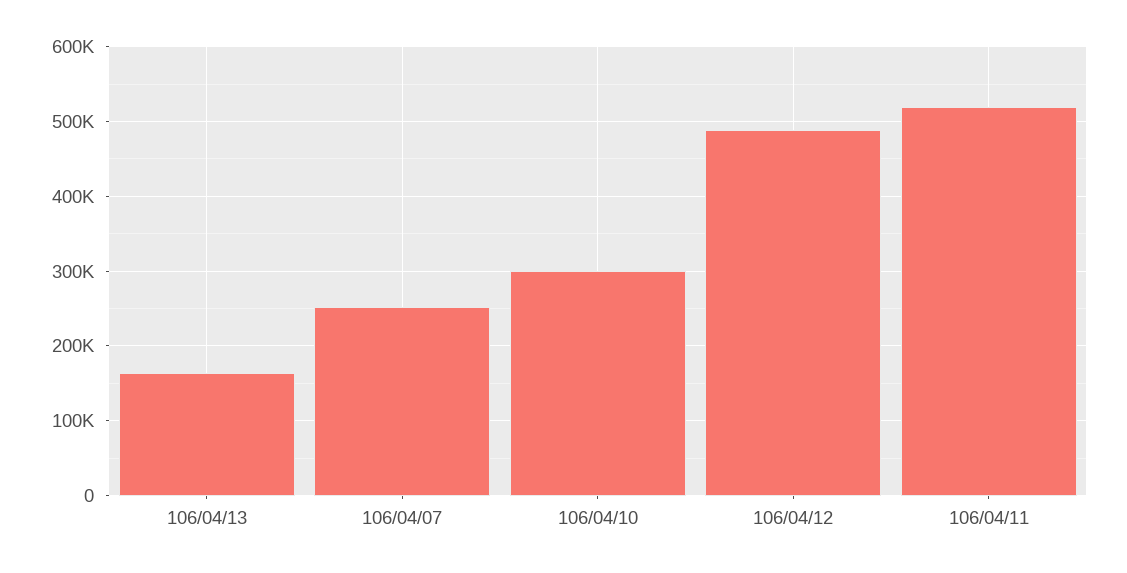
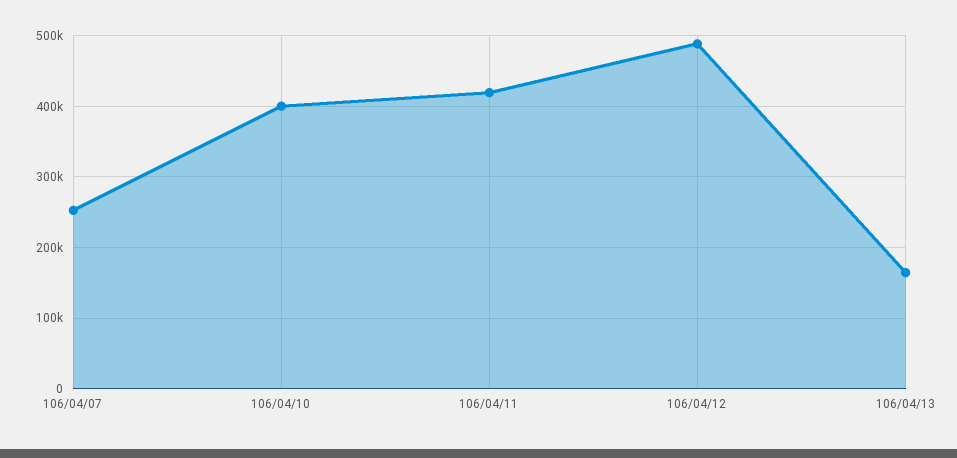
106/04/10: 300000 -> 400000
106/04/11: 520000 -> 420000

